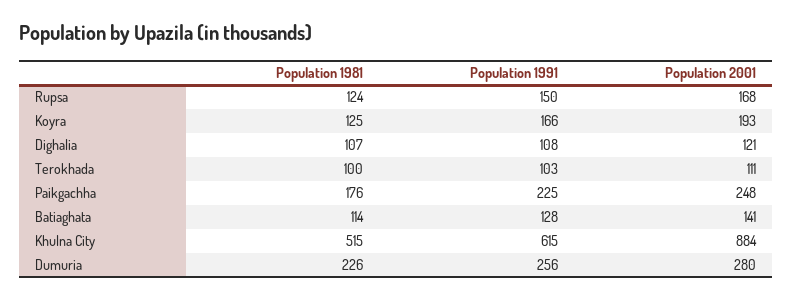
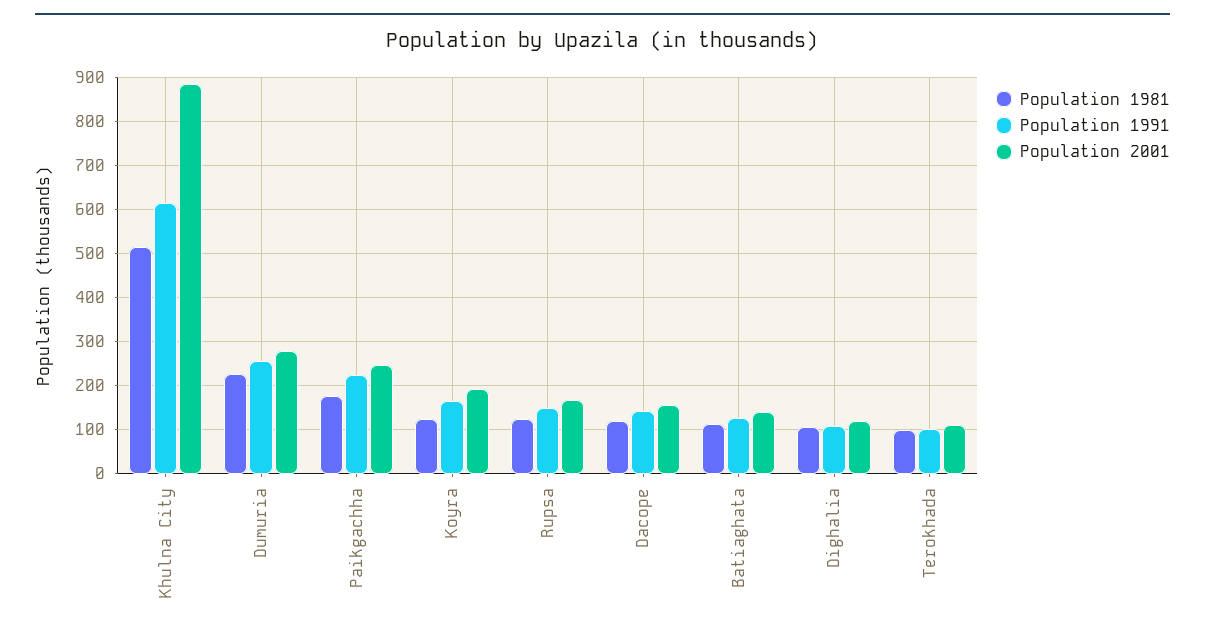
Population 1981, Dacope: none -> 120
Population 1991, Dacope: none -> 140
Population 2001, Dacope: none -> 160

